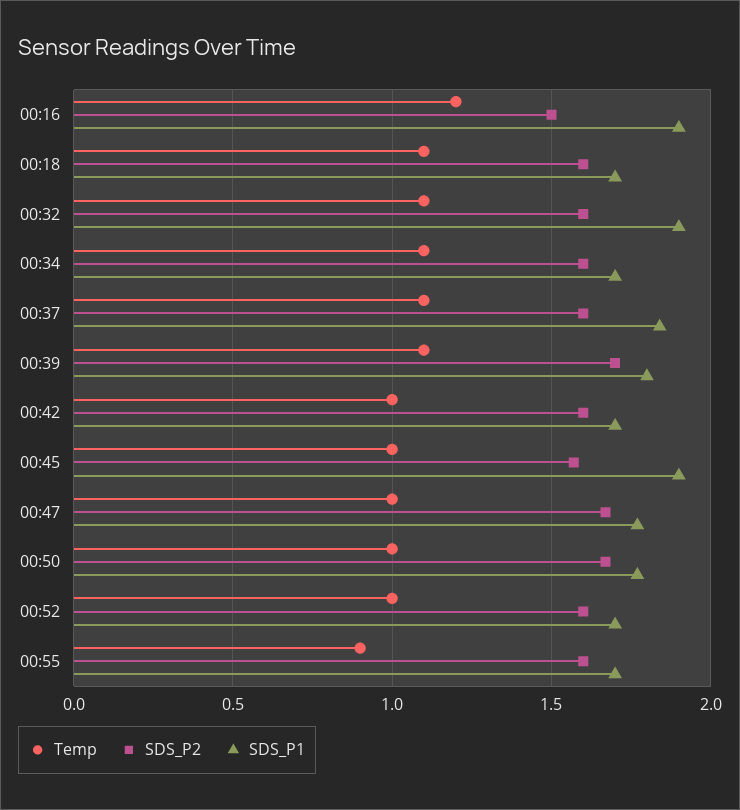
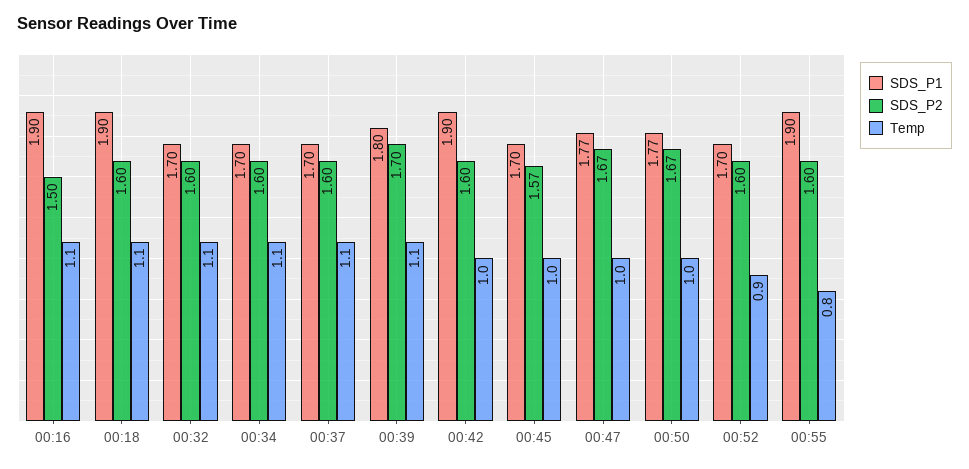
Temp, 00:16: 1.2 -> 1.1
SDS_P1, 00:18: 1.7 -> 1.9
SDS_P1, 00:32: 1.9 -> 1.7
SDS_P1, 00:37: 1.85 -> 1.7
SDS_P1, 00:42: 1.7 -> 1.9
SDS_P1, 00:45: 1.9 -> 1.7
Temp, 00:52: 1 -> 0.9
Temp, 00:55: 0.9 -> 0.8
SDS_P1, 00:55: 1.7 -> 1.9

